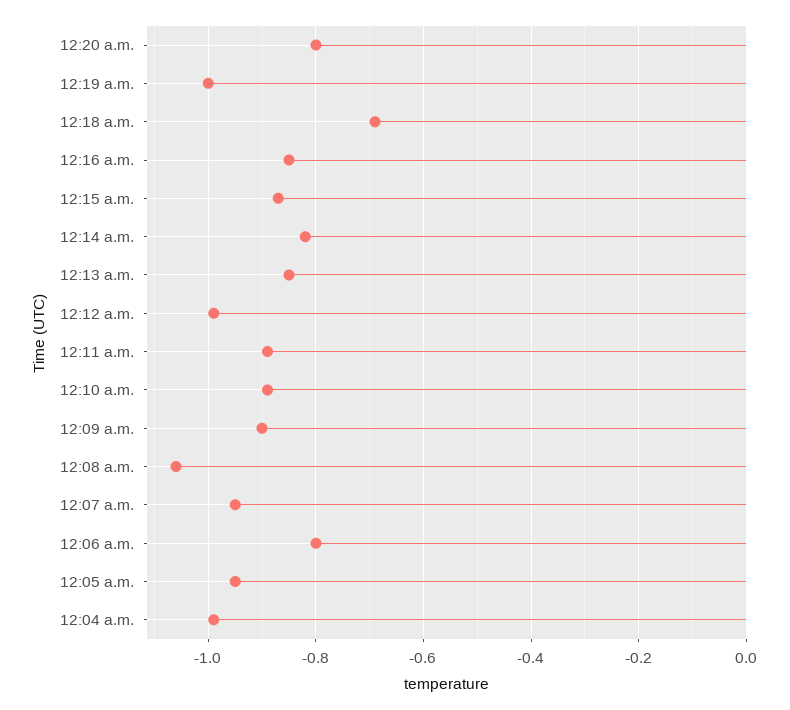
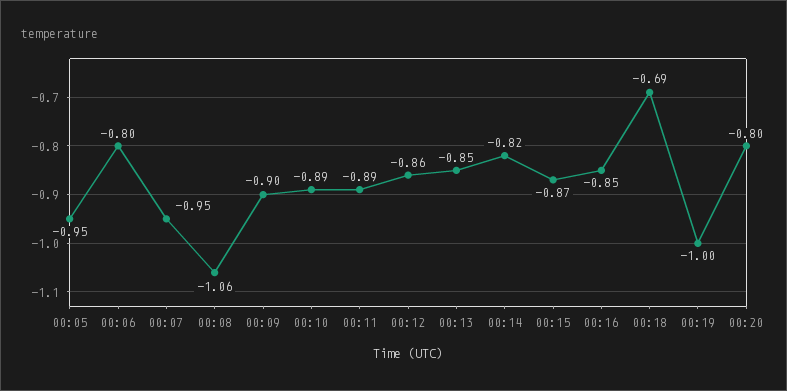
12:12 a.m.: -1 -> -0.86
12:04 a.m.: -1 -> none

